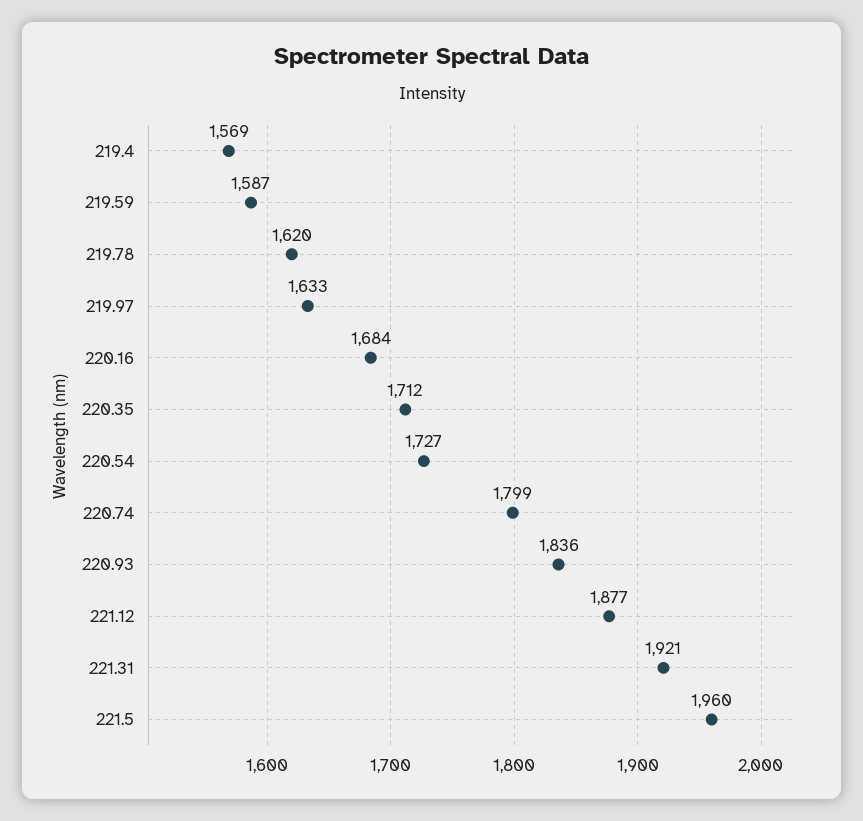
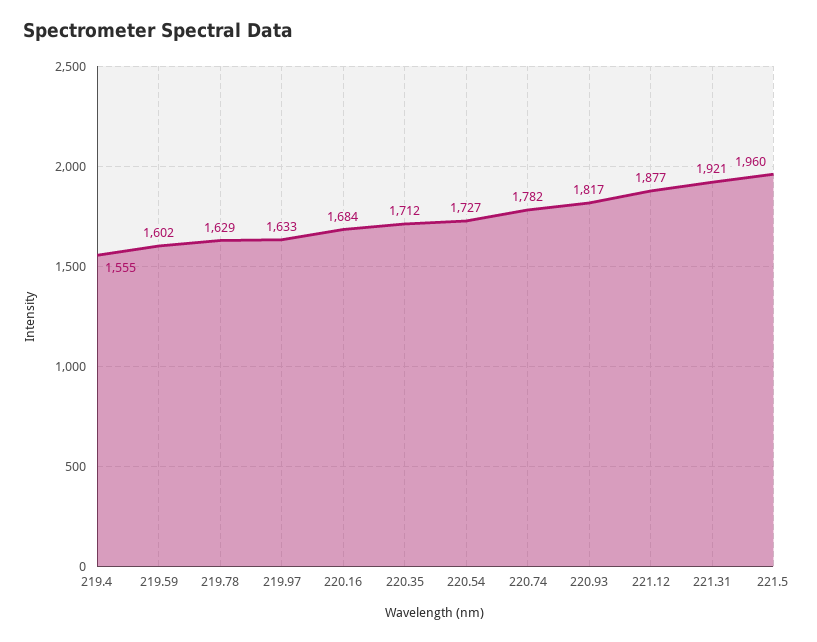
219.4: 1569 -> 1555
219.59: 1587 -> 1602
219.78: 1620 -> 1629
220.74: 1799 -> 1782
220.93: 1836 -> 1817

